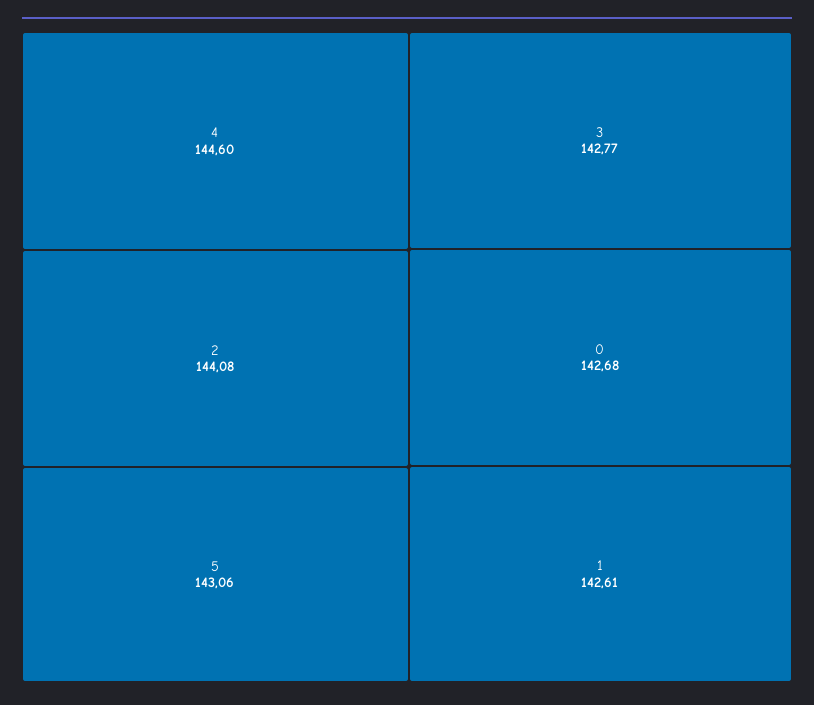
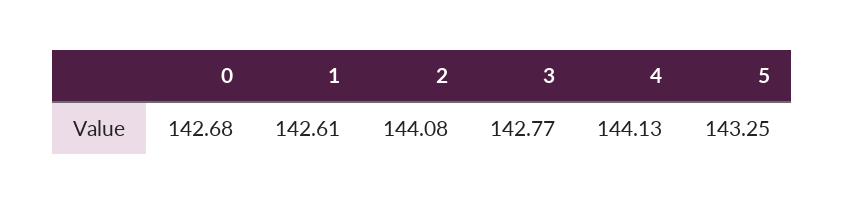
4: 144.6 -> 144.13
5: 143.06 -> 143.25

